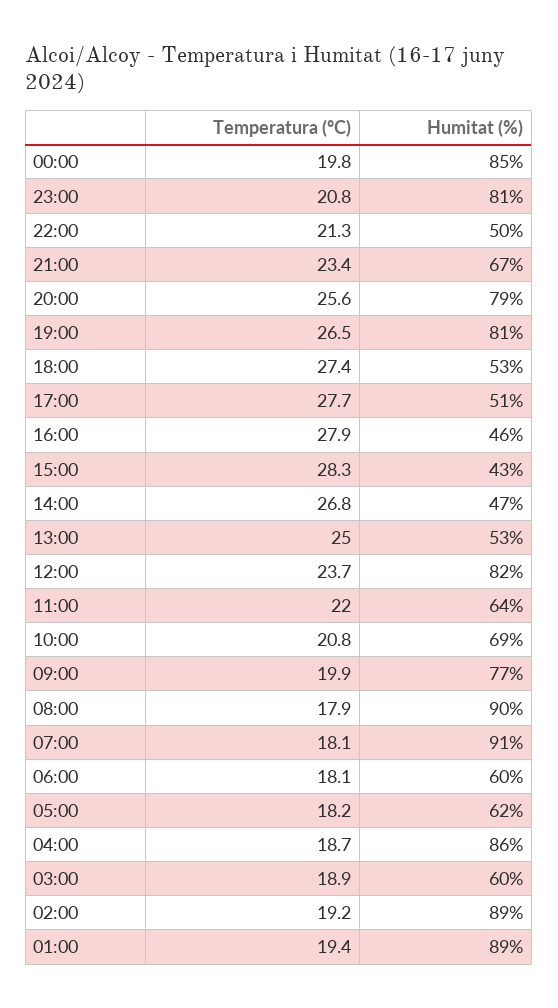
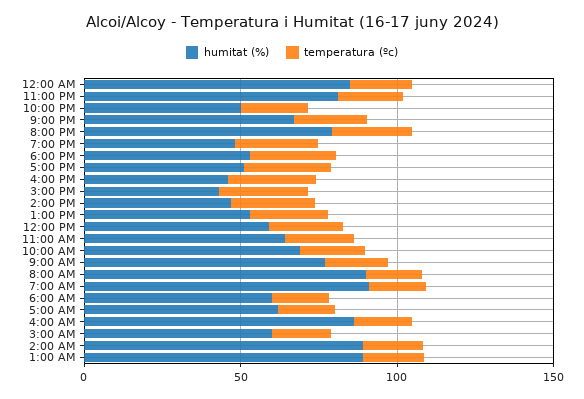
Humitat (%), 19:00: 81 -> 50
Humitat (%), 12:00: 82 -> 60

